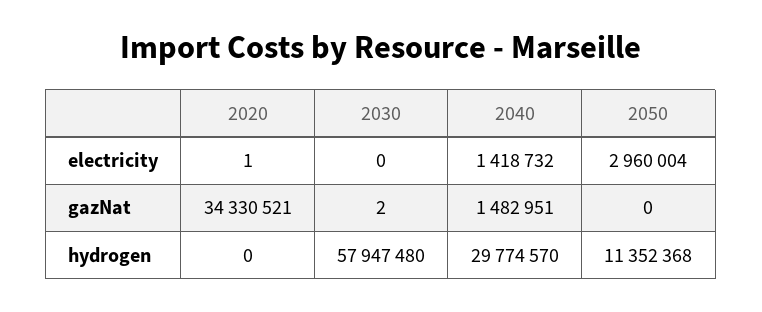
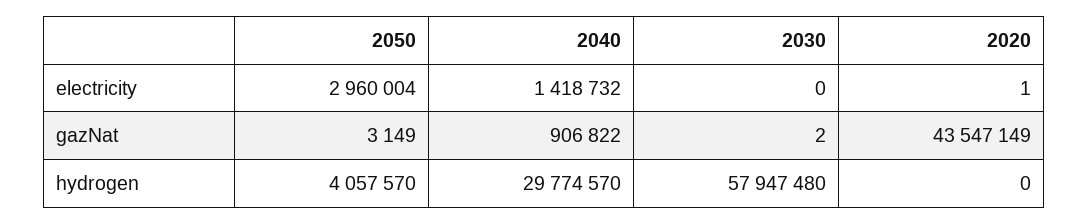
2020, gazNat: 34330521 -> 43547149
2040, gazNat: 1482951 -> 906822
2050, gazNat: 0 -> 3149
2050, hydrogen: 11352368 -> 4057570

